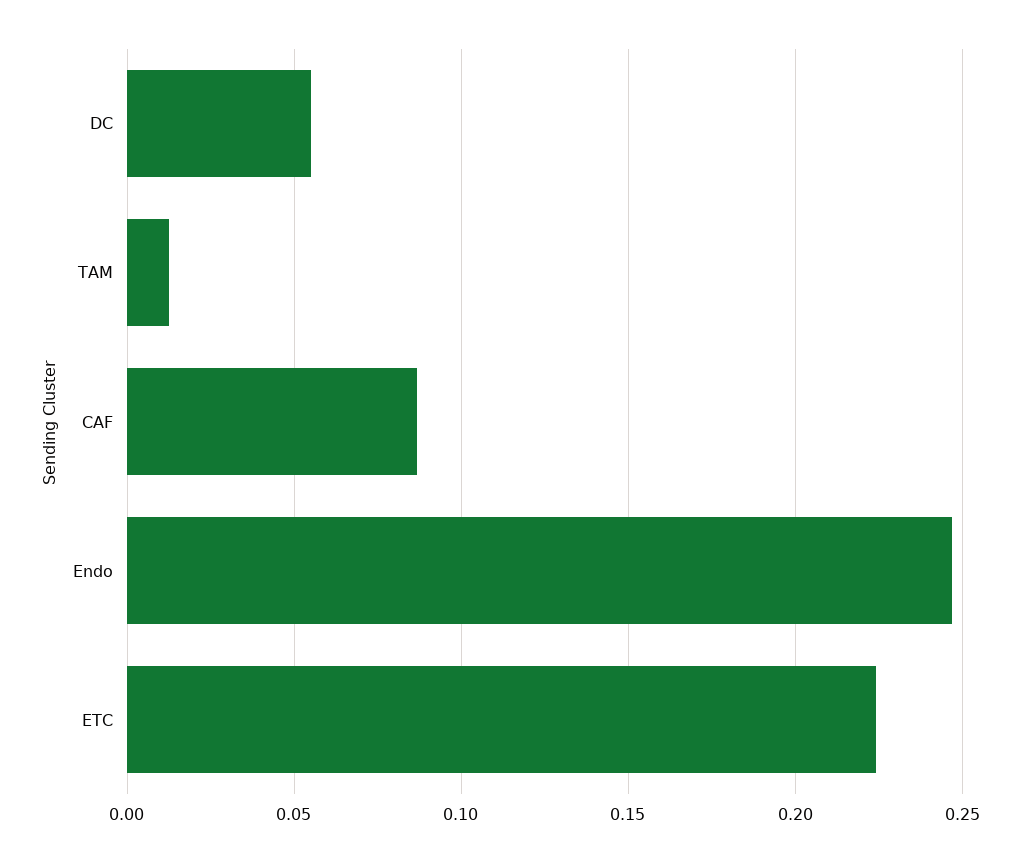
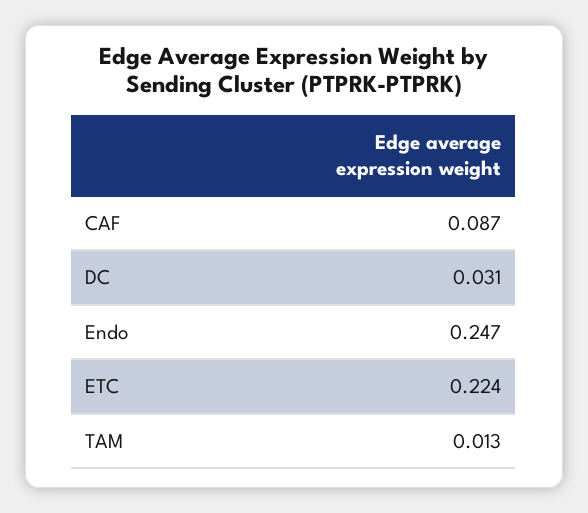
DC: 0.055 -> 0.031

